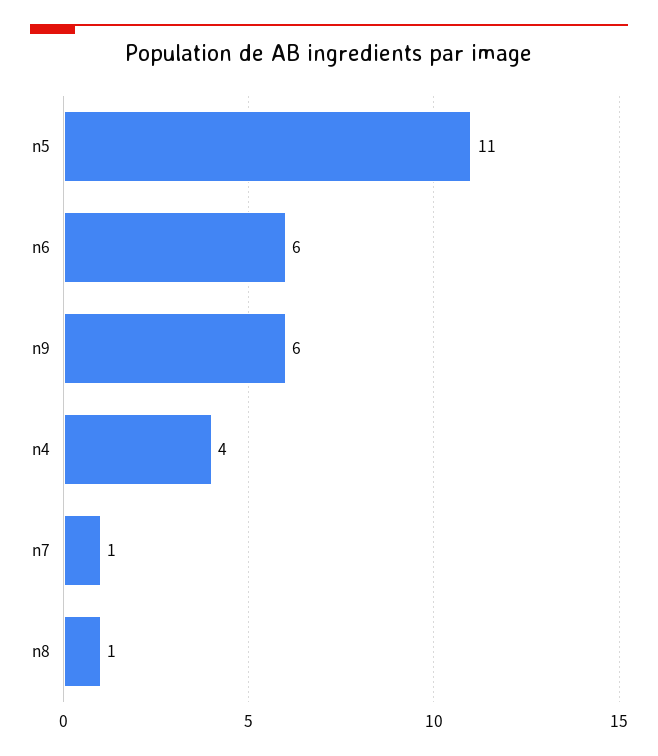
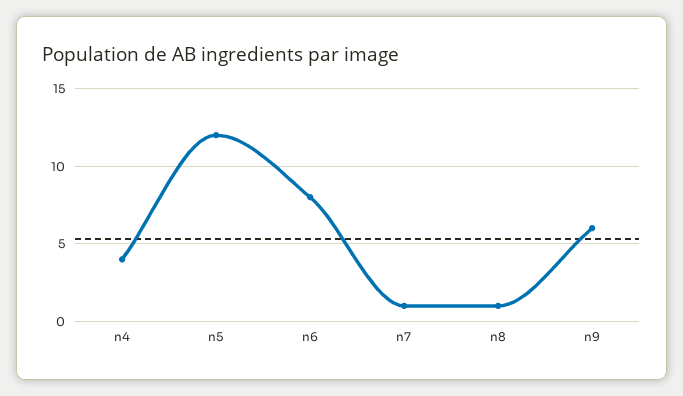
n5: 11 -> 12
n6: 6 -> 8

